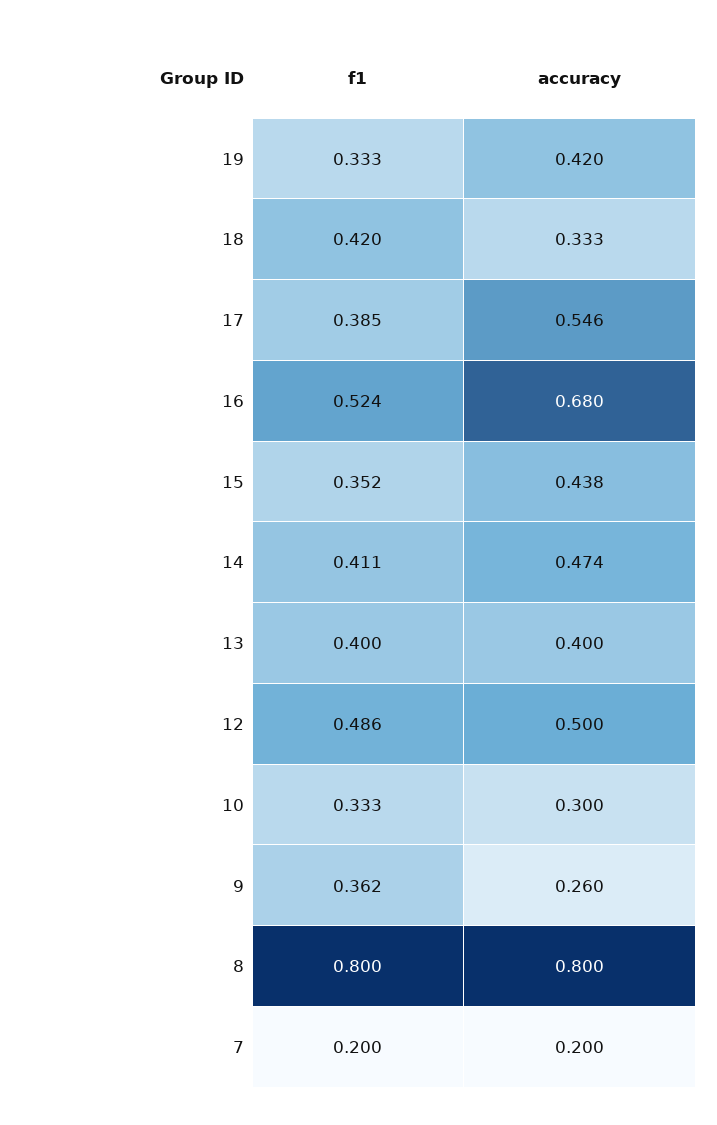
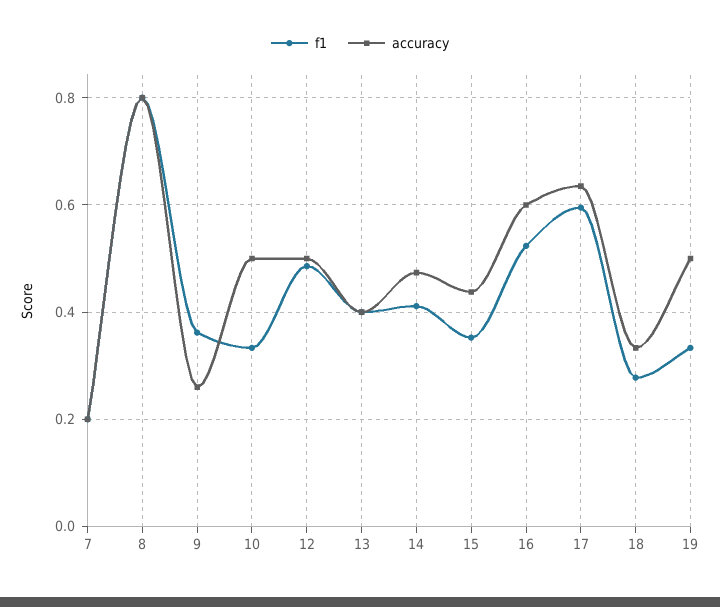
accuracy, 19: 0.42 -> 0.5
f1, 18: 0.42 -> 0.28
f1, 17: 0.385 -> 0.6
accuracy, 17: 0.546 -> 0.64
accuracy, 16: 0.68 -> 0.6
accuracy, 10: 0.3 -> 0.5

